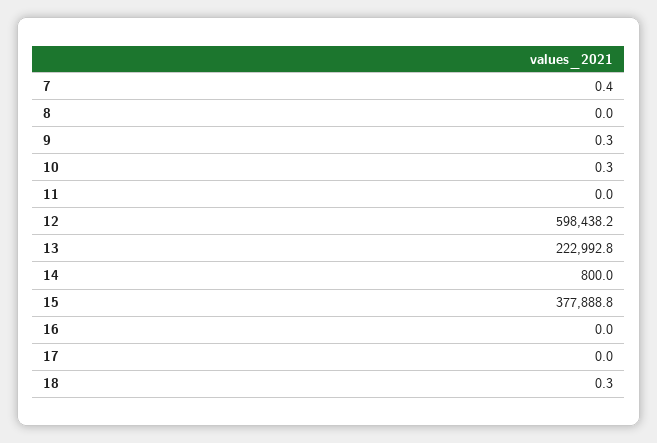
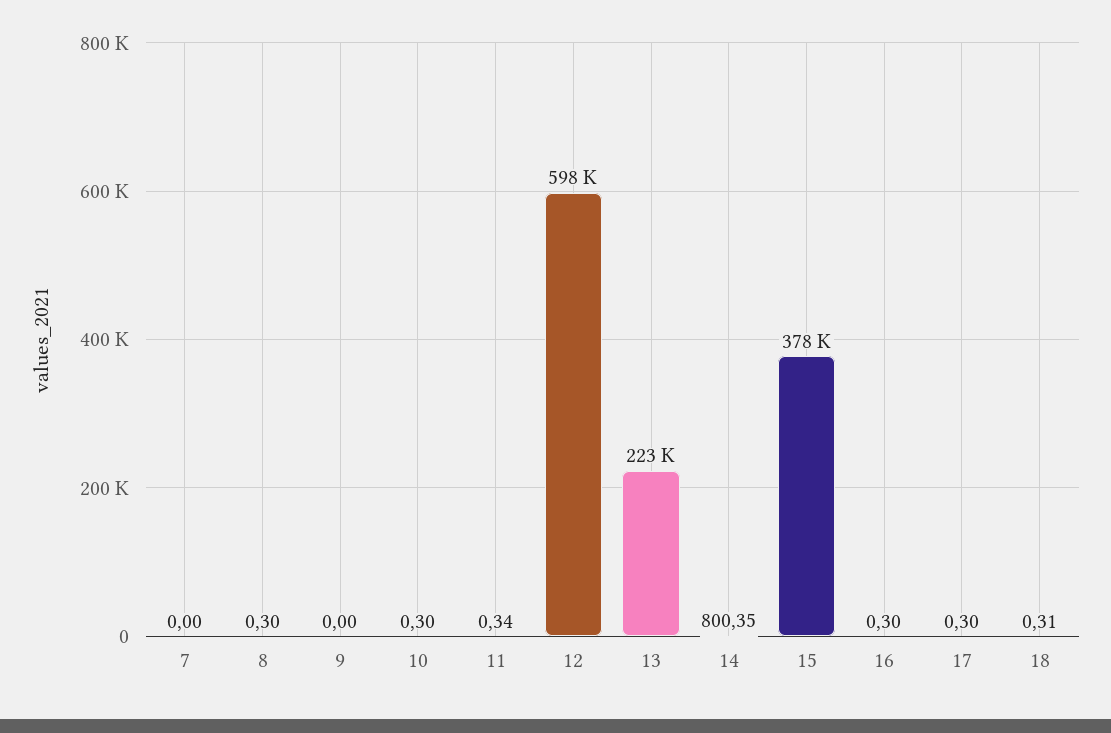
7: 0.4 -> 0
8: 0 -> 0.3
9: 0.3 -> 0
11: 0 -> 0.34
14: 800 -> 800.35
16: 0 -> 0.3
17: 0 -> 0.3

